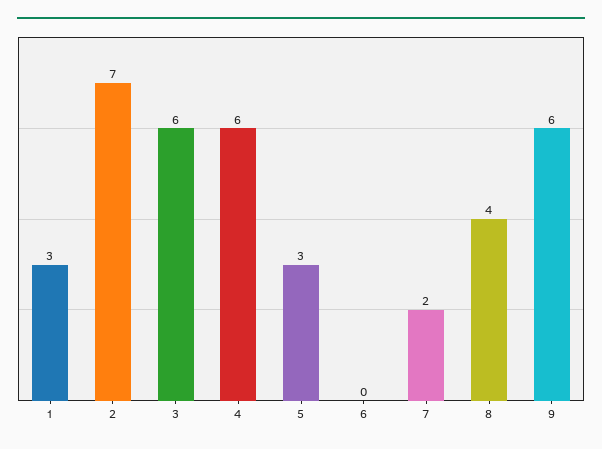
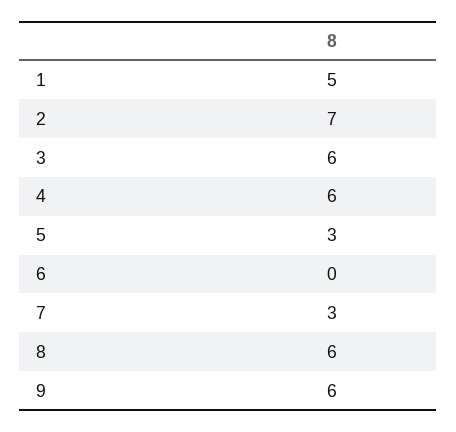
1: 3 -> 5
7: 2 -> 3
8: 4 -> 6

